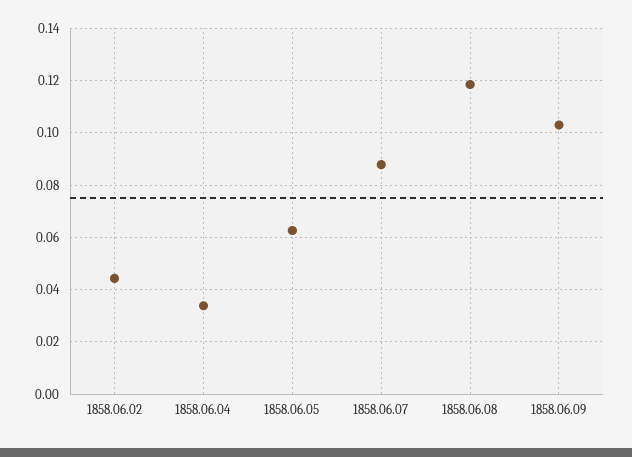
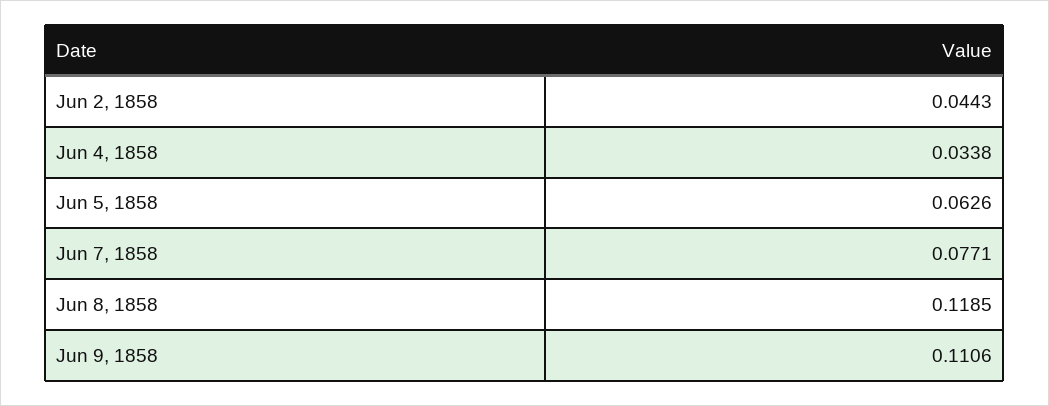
1858.06.07: 0.0875 -> 0.0771
1858.06.09: 0.1025 -> 0.1106

